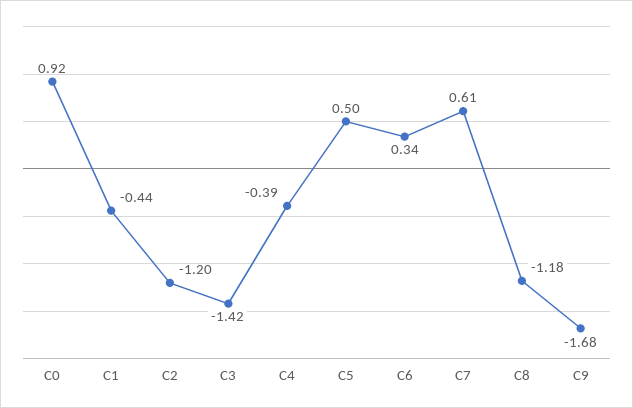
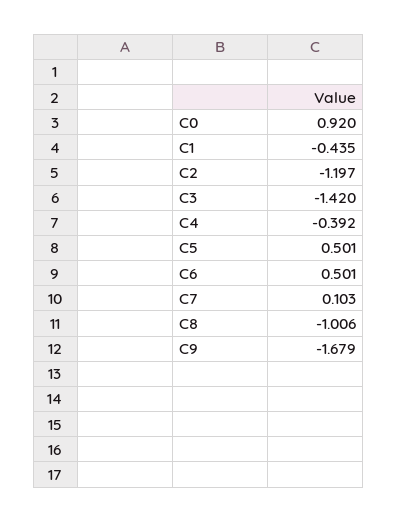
C6: 0.34 -> 0.501
C7: 0.61 -> 0.103
C8: -1.18 -> -1.006

